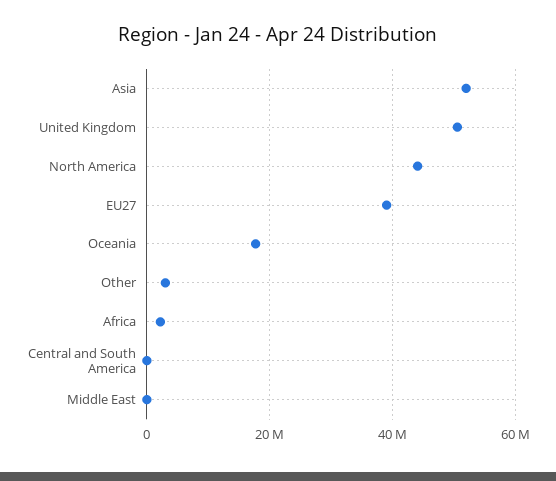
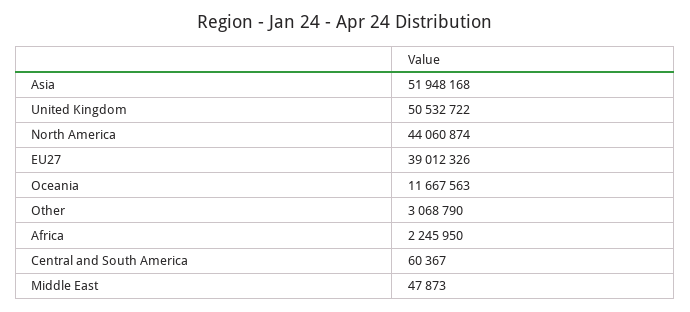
Oceania: 18000000 -> 11667563

